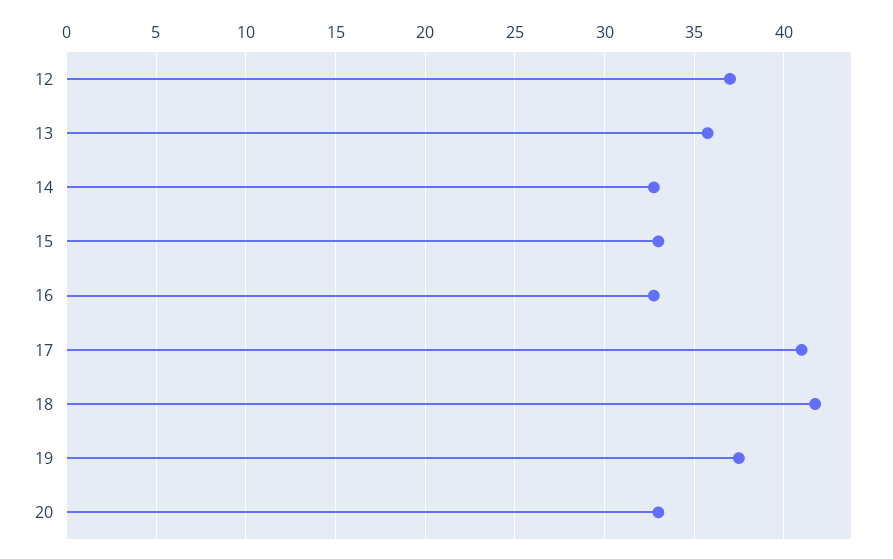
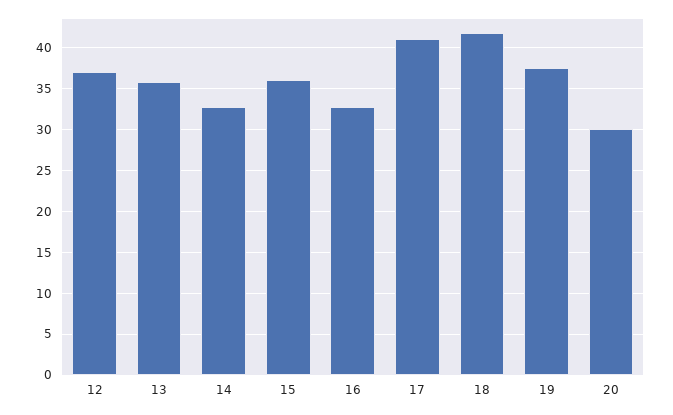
15: 33 -> 36
20: 33 -> 30

